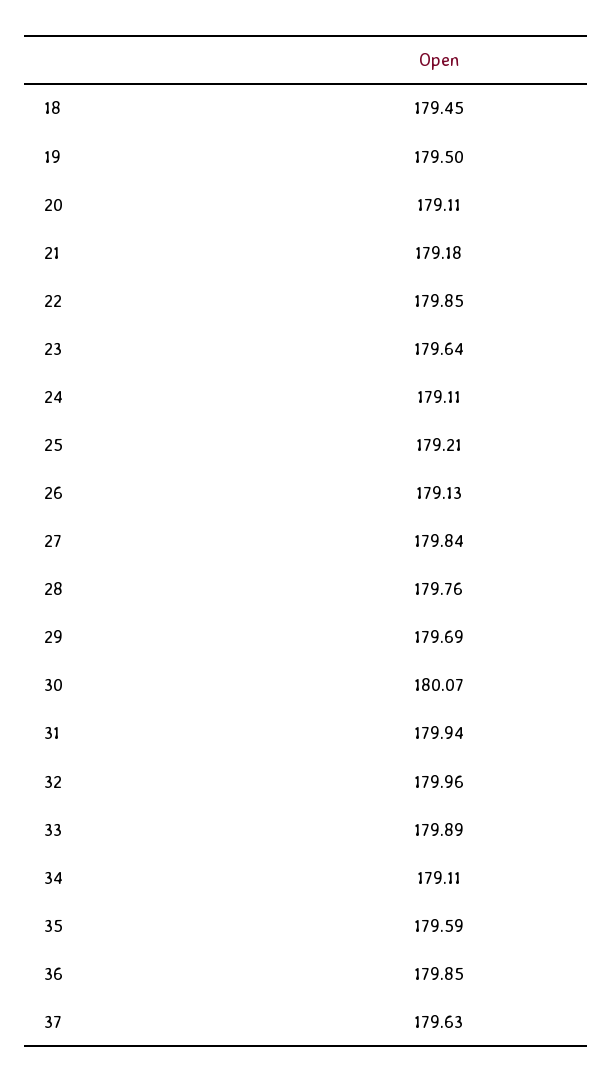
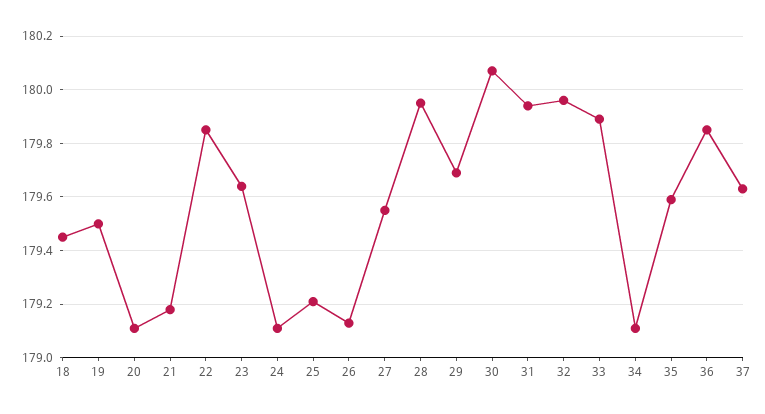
27: 179.84 -> 179.55
28: 179.76 -> 179.95

